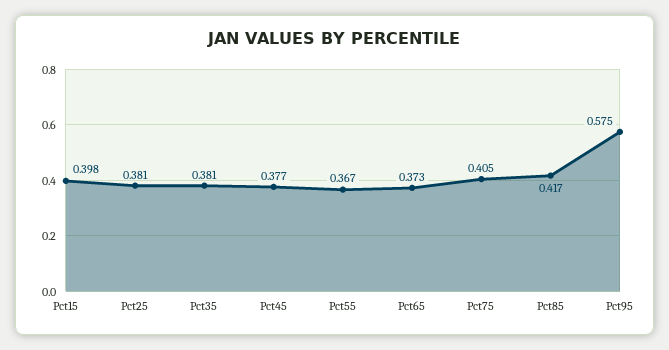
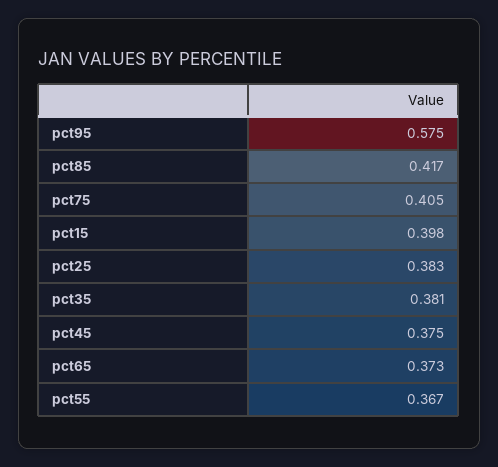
Pct25: 0.381 -> 0.383
Pct45: 0.377 -> 0.375

